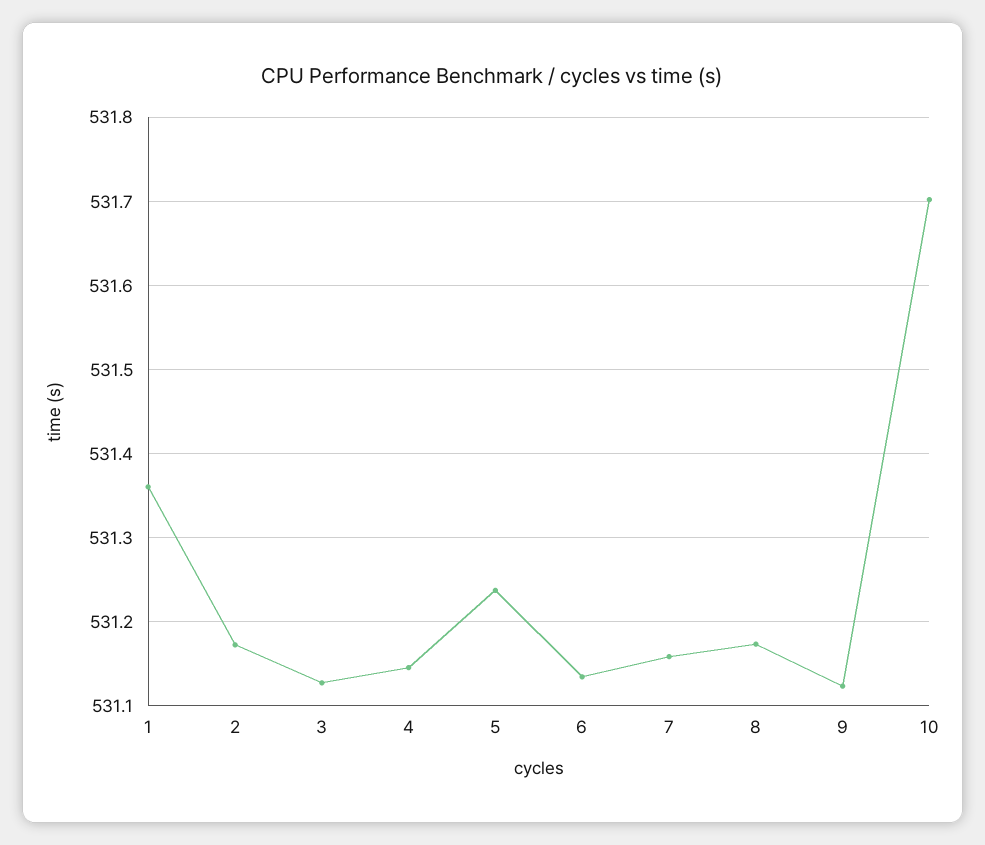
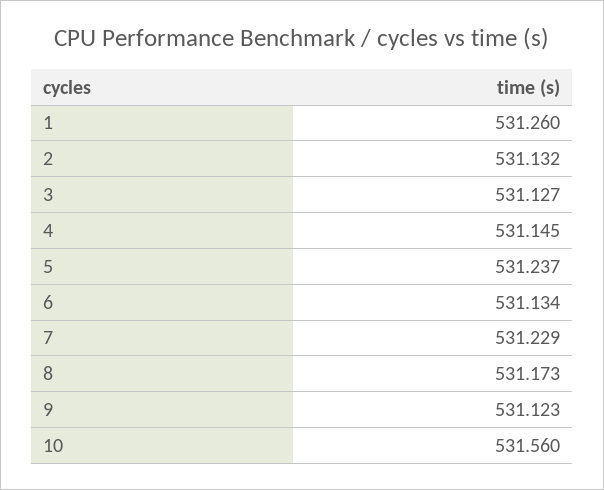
1: 531.36 -> 531.26
2: 531.17 -> 531.132
7: 531.16 -> 531.229
10: 531.7 -> 531.56

